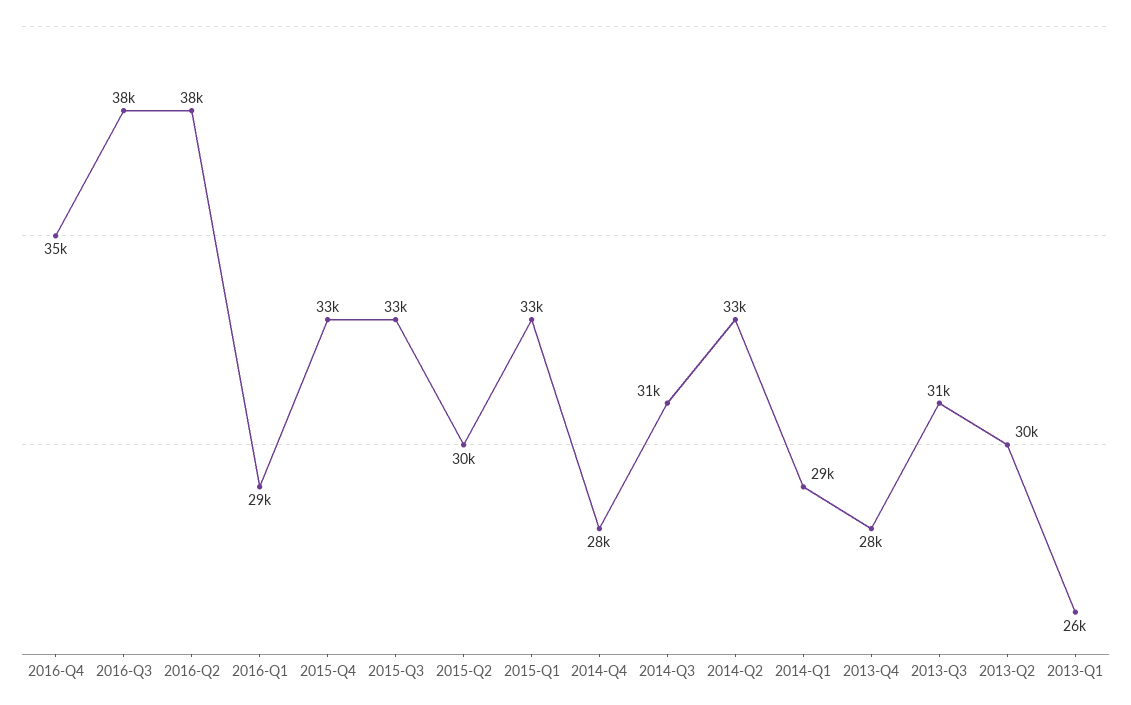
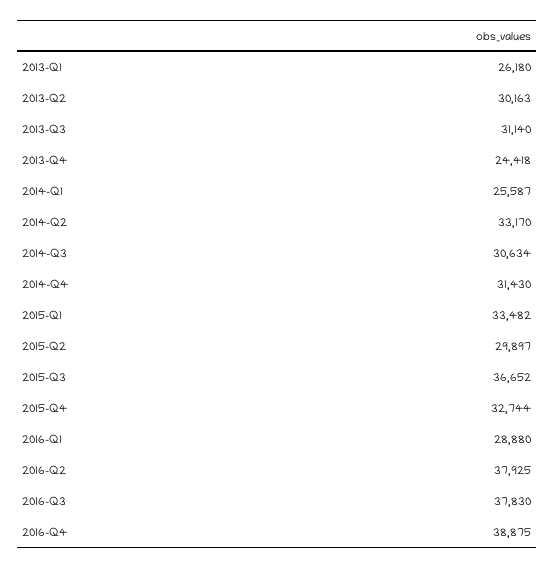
2016-Q4: 35000 -> 38875
2015-Q3: 33000 -> 36652
2014-Q4: 28000 -> 31430
2014-Q1: 29000 -> 25587
2013-Q4: 28000 -> 24418

